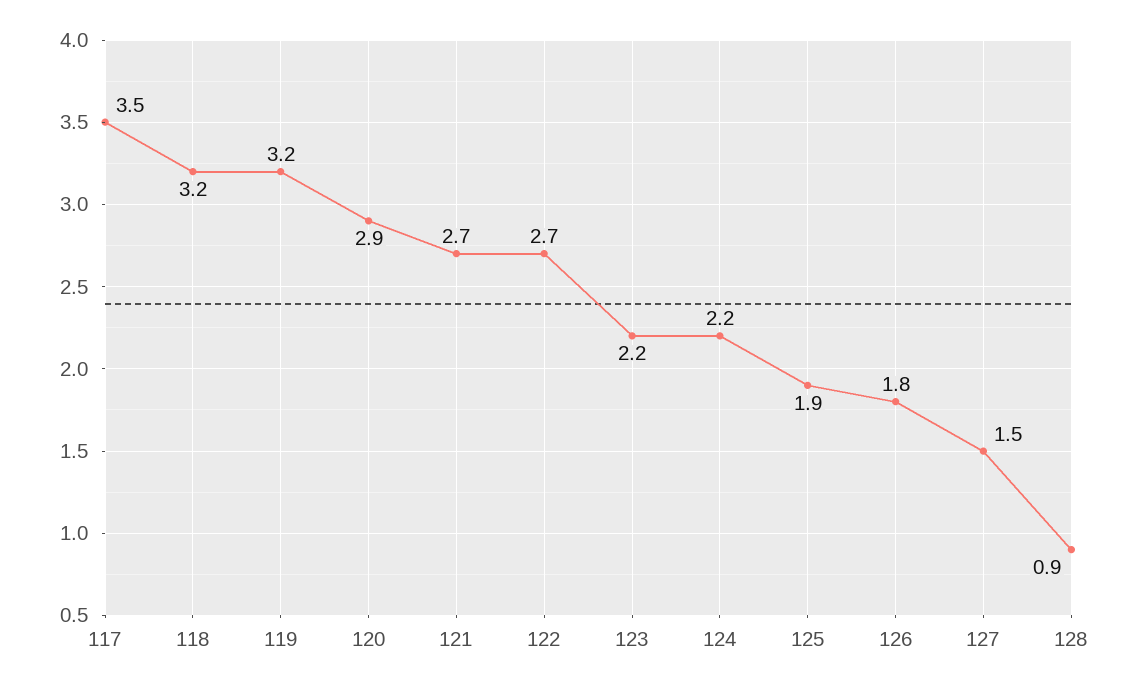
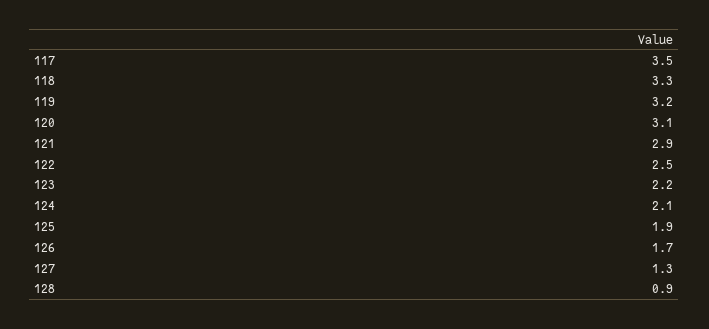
118: 3.2 -> 3.3
120: 2.9 -> 3.1
121: 2.7 -> 2.9
122: 2.7 -> 2.5
124: 2.2 -> 2.1
126: 1.8 -> 1.7
127: 1.5 -> 1.3

